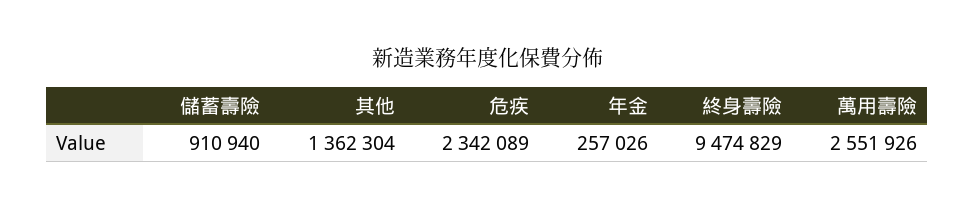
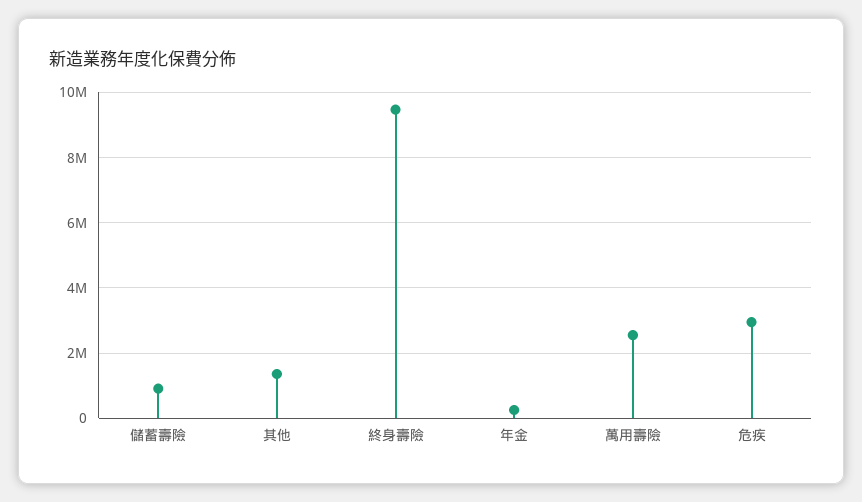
危疾: 2342089 -> 3000000

